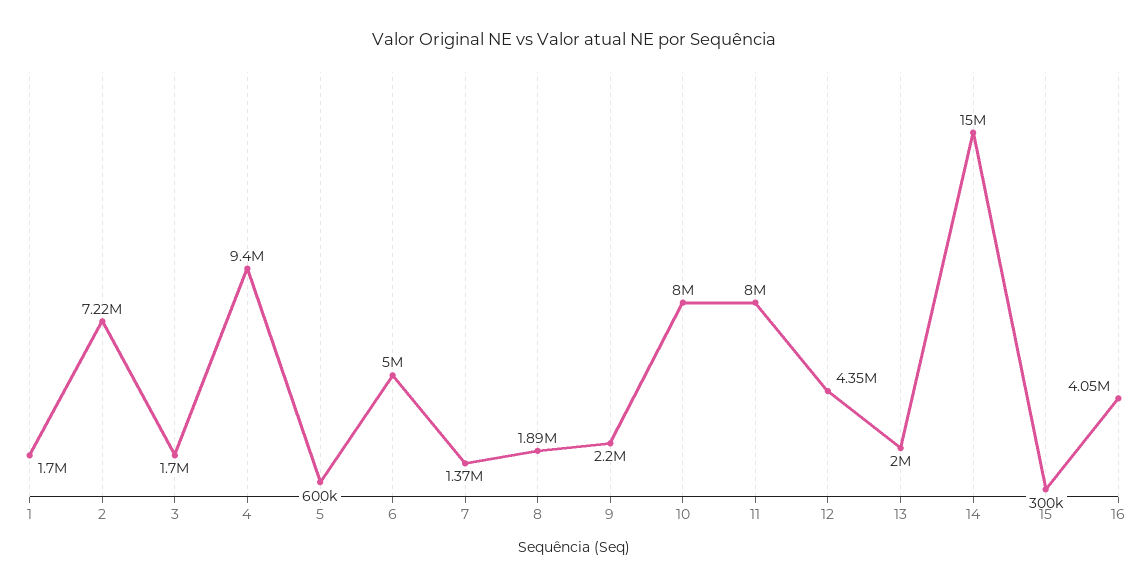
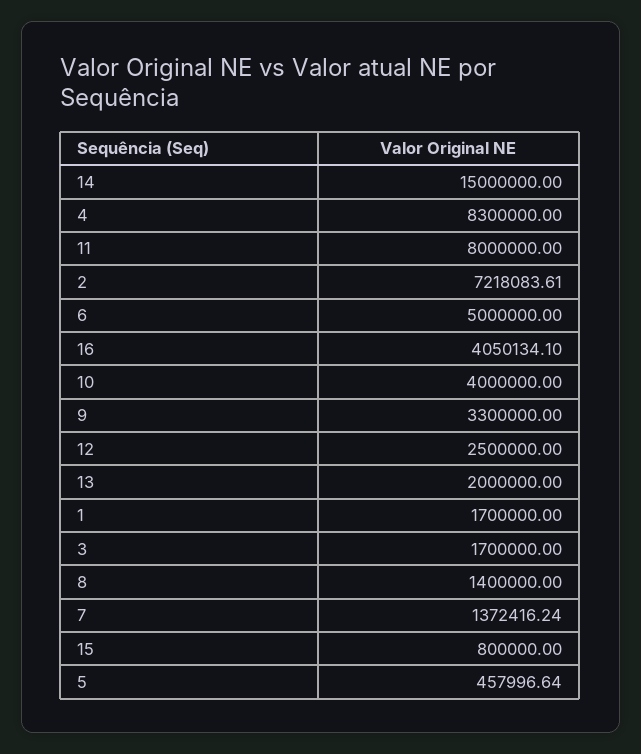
4: 9400000 -> 8300000
5: 600000 -> 457996.64
8: 1890000 -> 1400000
9: 2200000 -> 3300000
10: 8000000 -> 4000000
12: 4350000 -> 2500000
15: 300000 -> 800000

